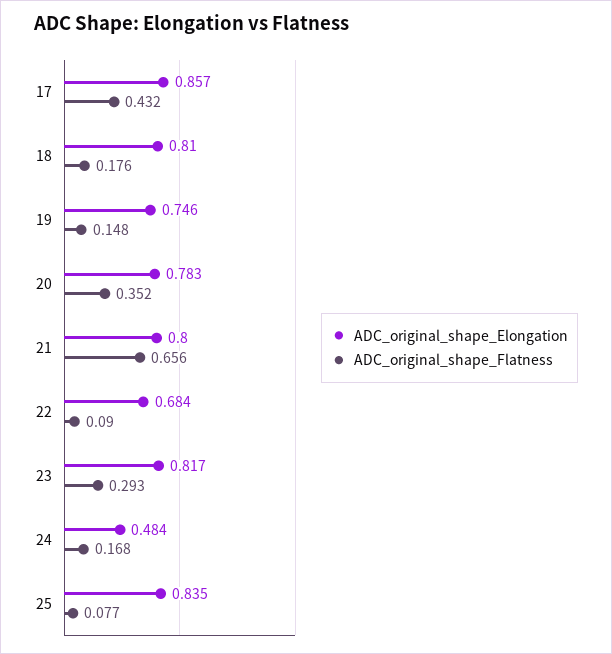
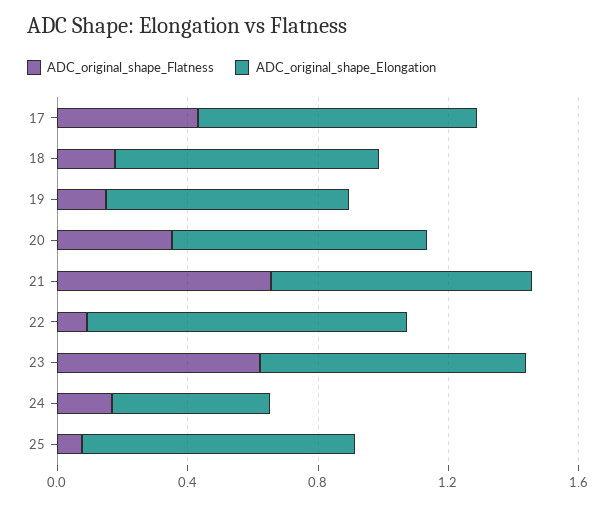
ADC_original_shape_Elongation, 22: 0.684 -> 1
ADC_original_shape_Flatness, 23: 0.293 -> 0.6

